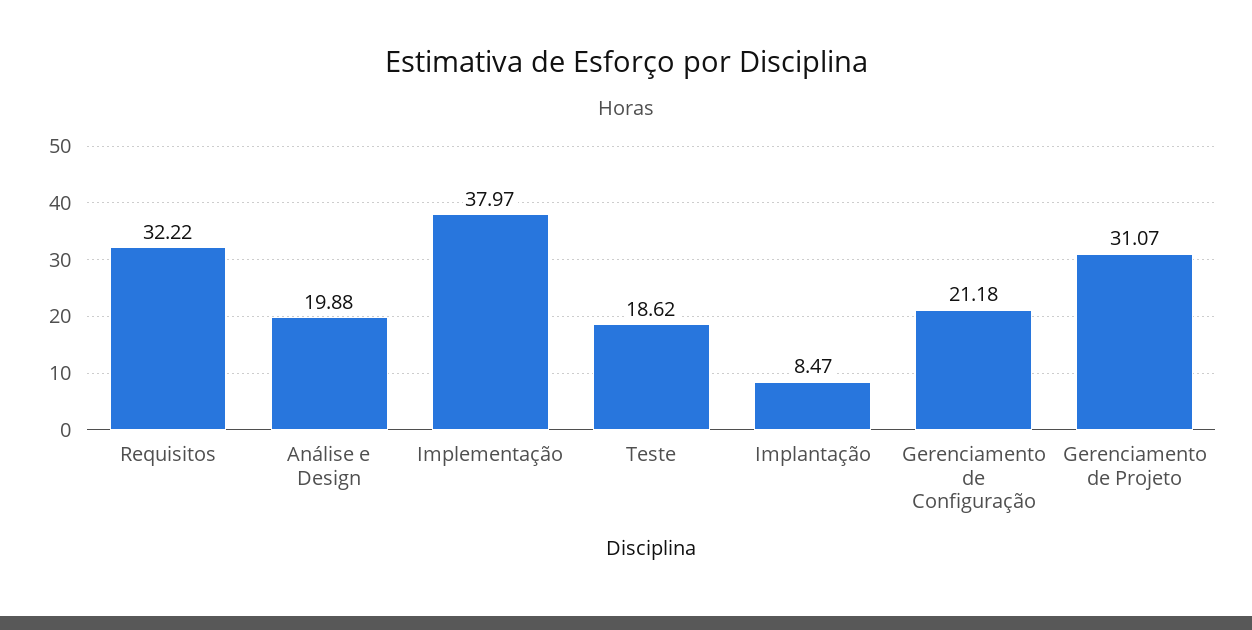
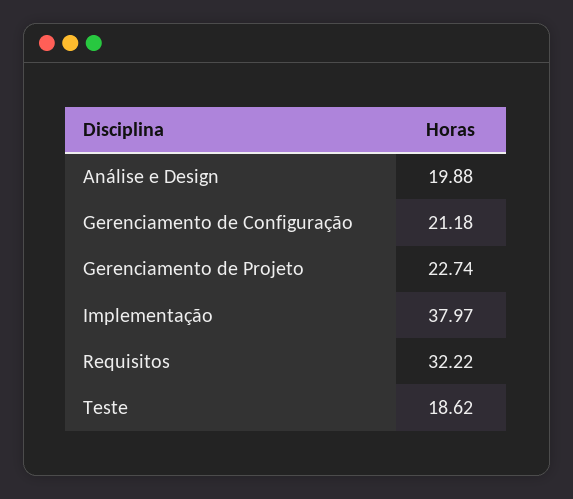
Implantação: 8.47 -> none
Gerenciamento de Projeto: 31.07 -> 22.74

